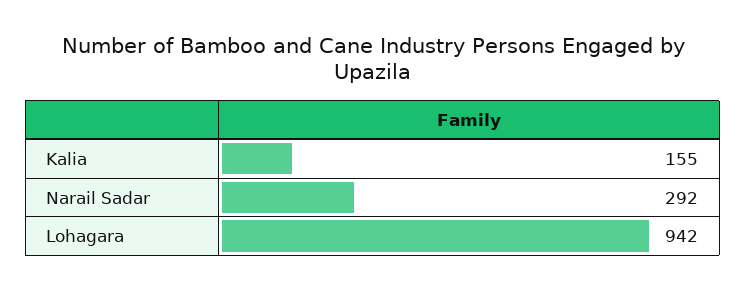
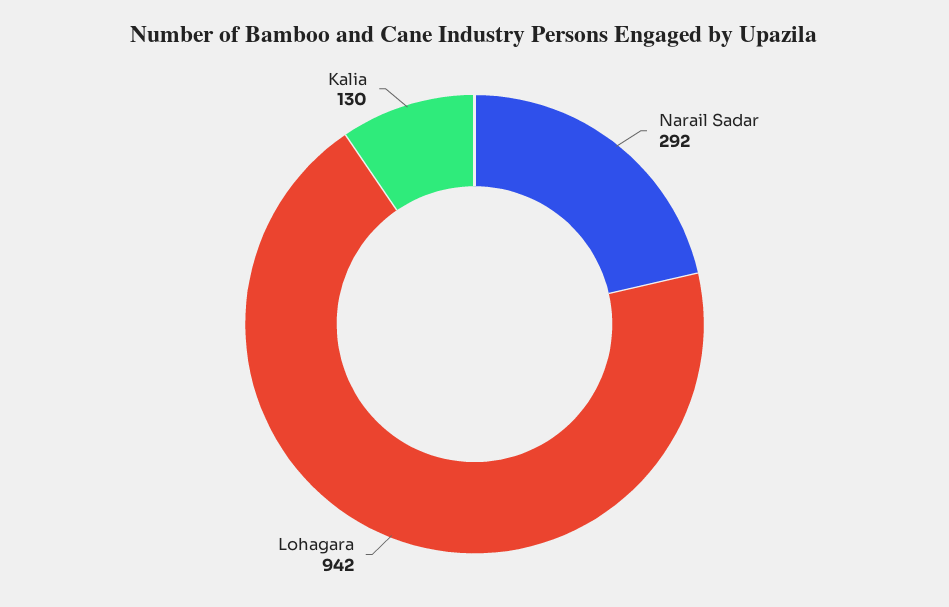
Kalia: 155 -> 130

